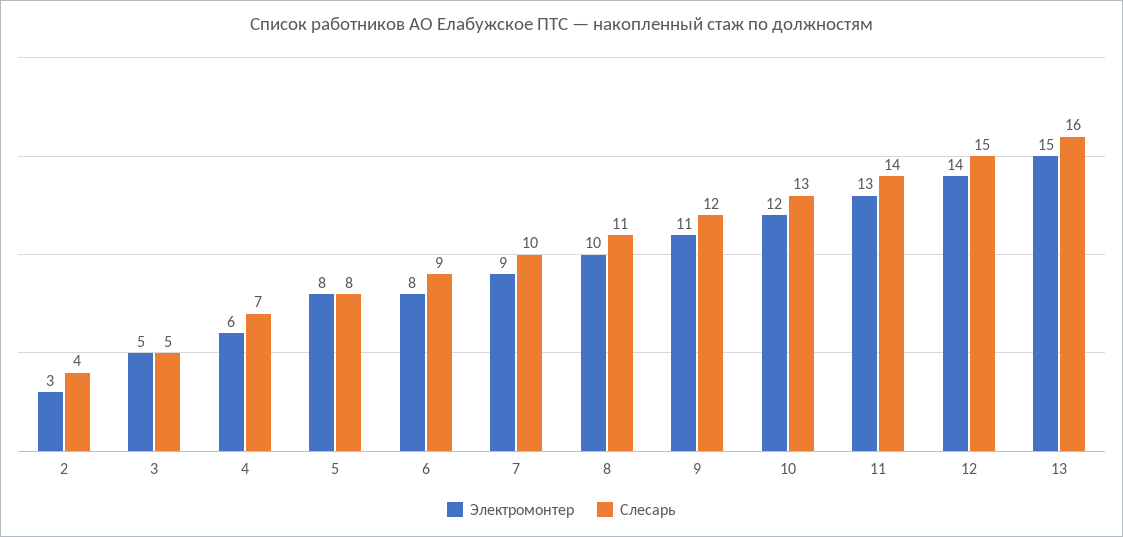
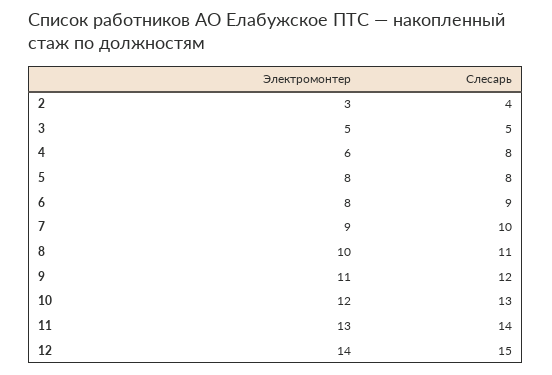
Слесарь, 4: 7 -> 8
Электромонтер, 13: 15 -> none
Слесарь, 13: 16 -> none

